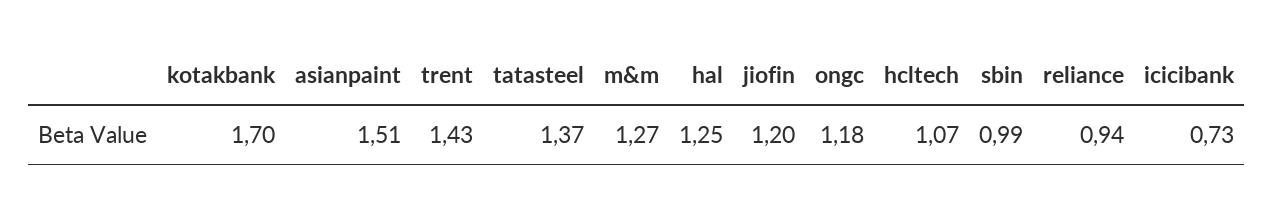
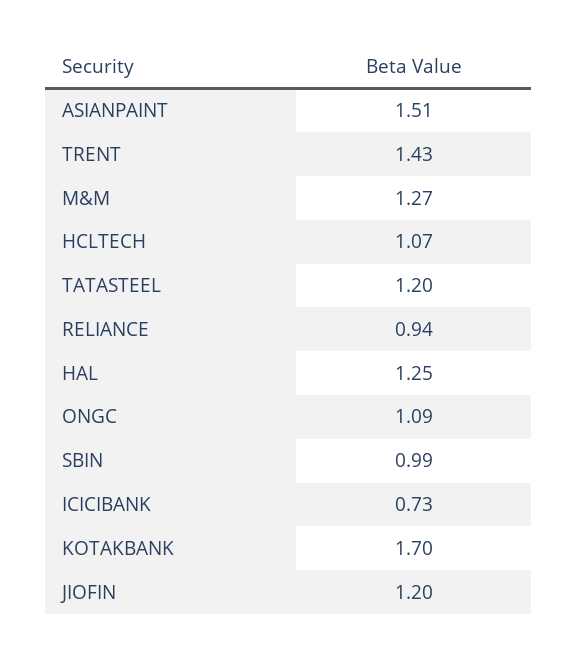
tatasteel: 1.37 -> 1.2
ongc: 1.18 -> 1.09

